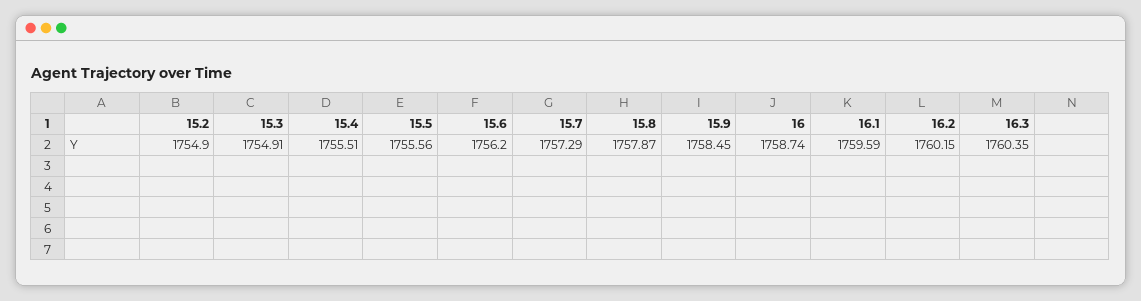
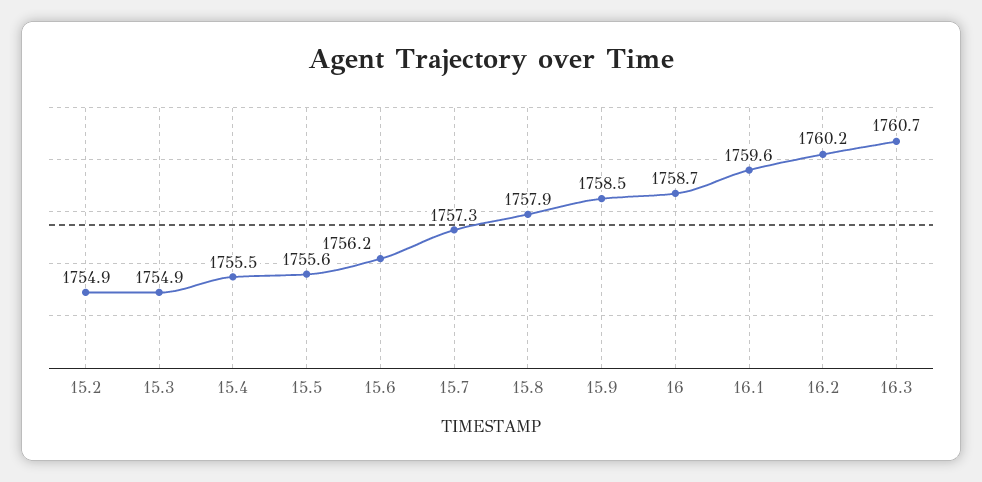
16.3: 1760.35 -> 1760.7

